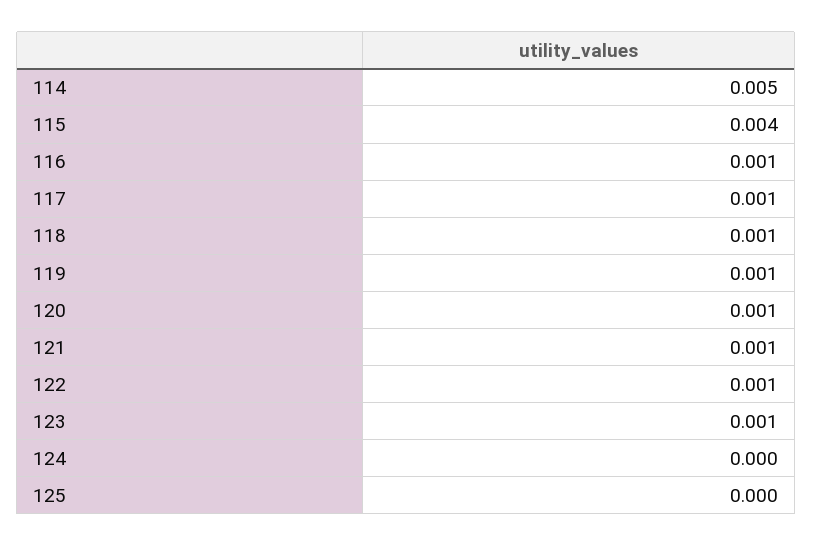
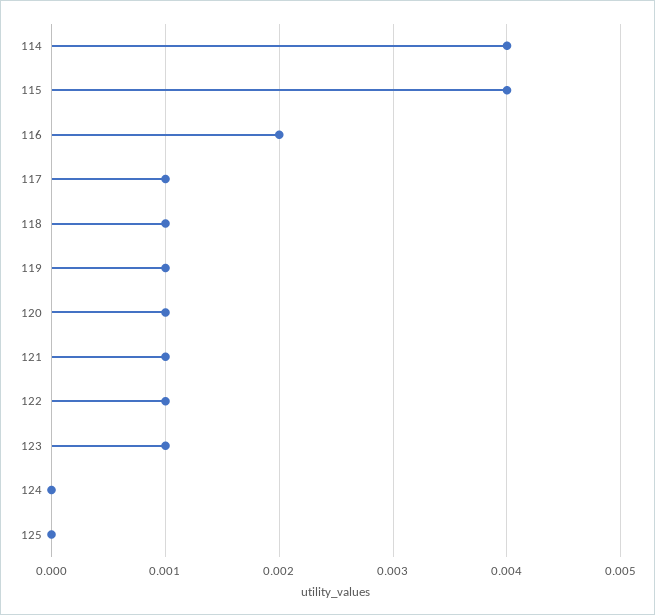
114: 0.005 -> 0.004
116: 0.001 -> 0.002

